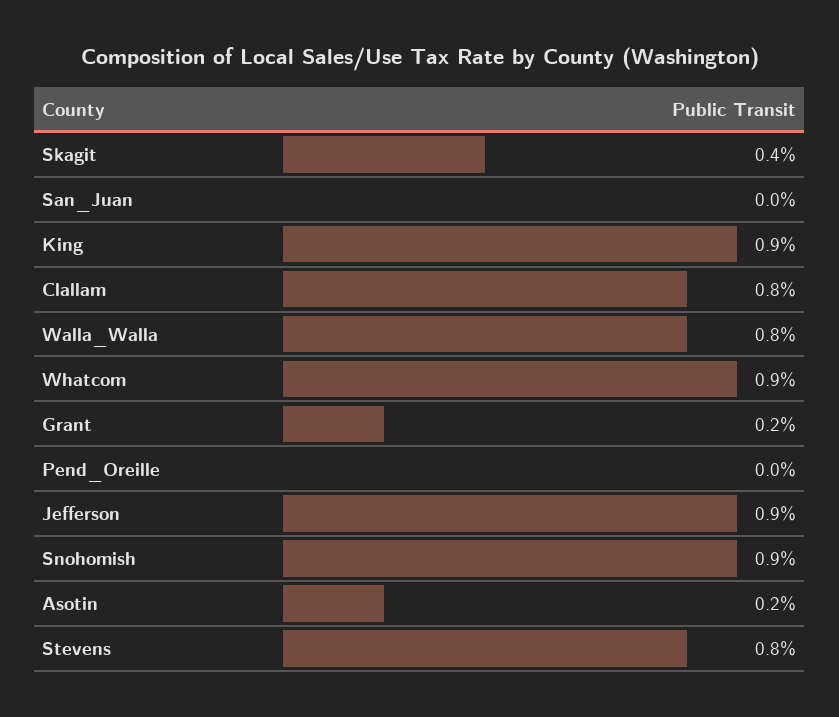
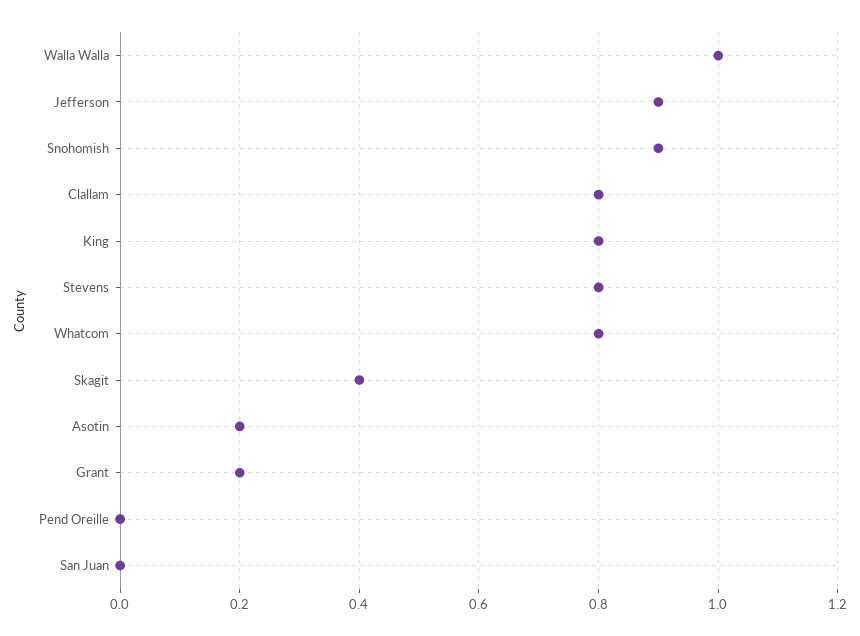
King: 0.9 -> 0.8
Walla_Walla: 0.8 -> 1
Whatcom: 0.9 -> 0.8

